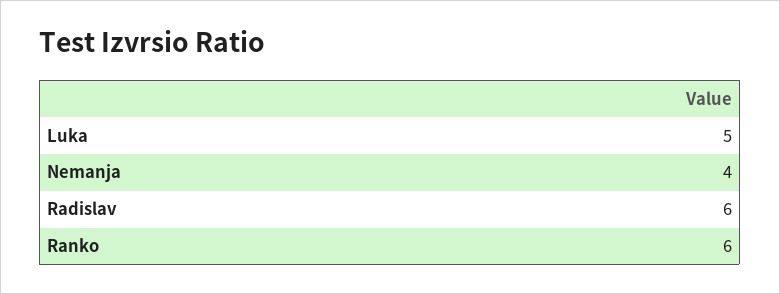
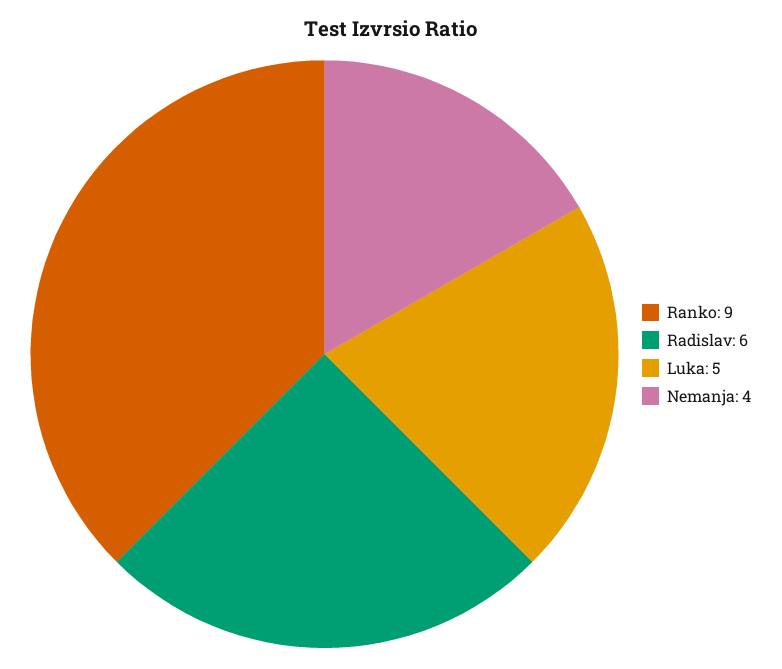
Ranko: 6 -> 9

